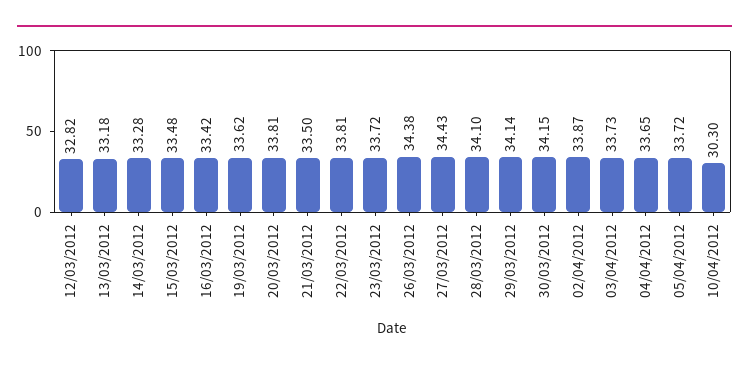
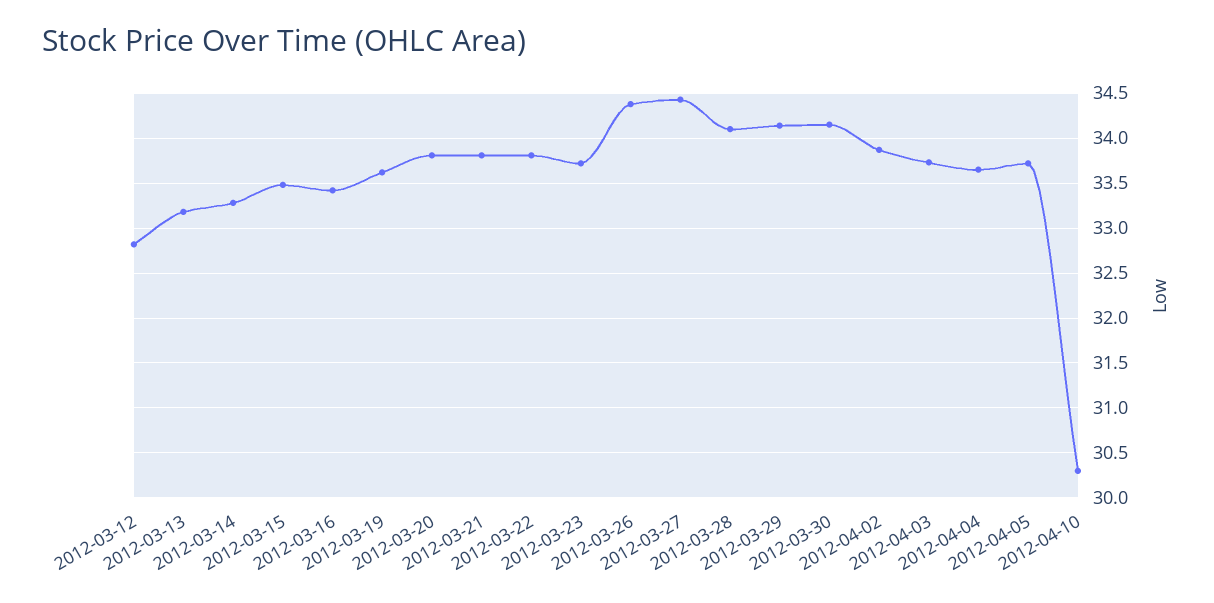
21/03/2012: 33.5 -> 33.8

